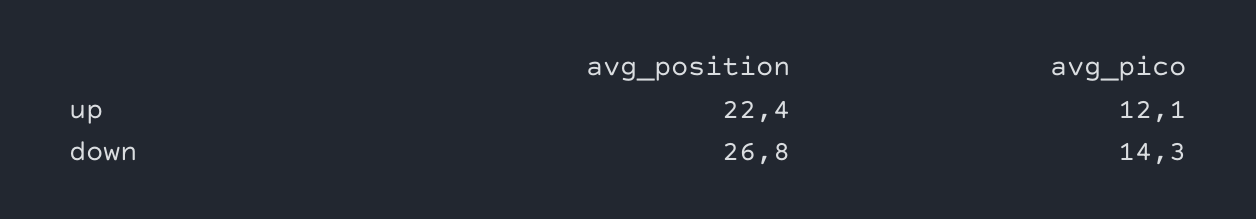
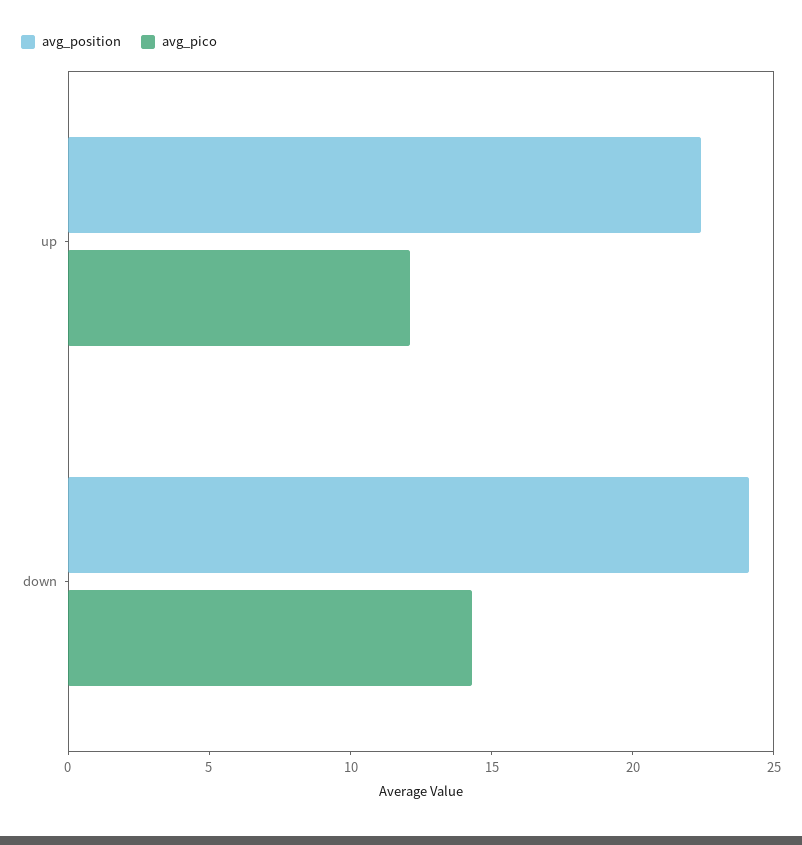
avg_position, down: 26.8 -> 24

